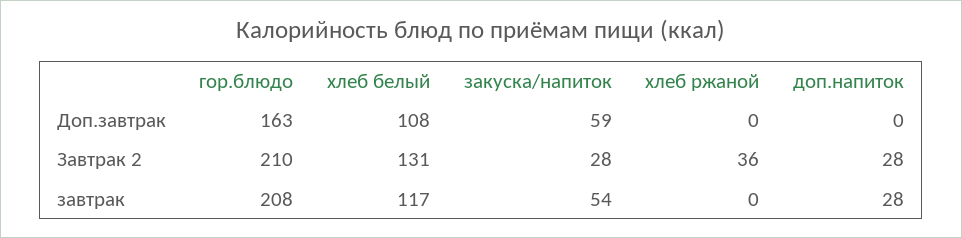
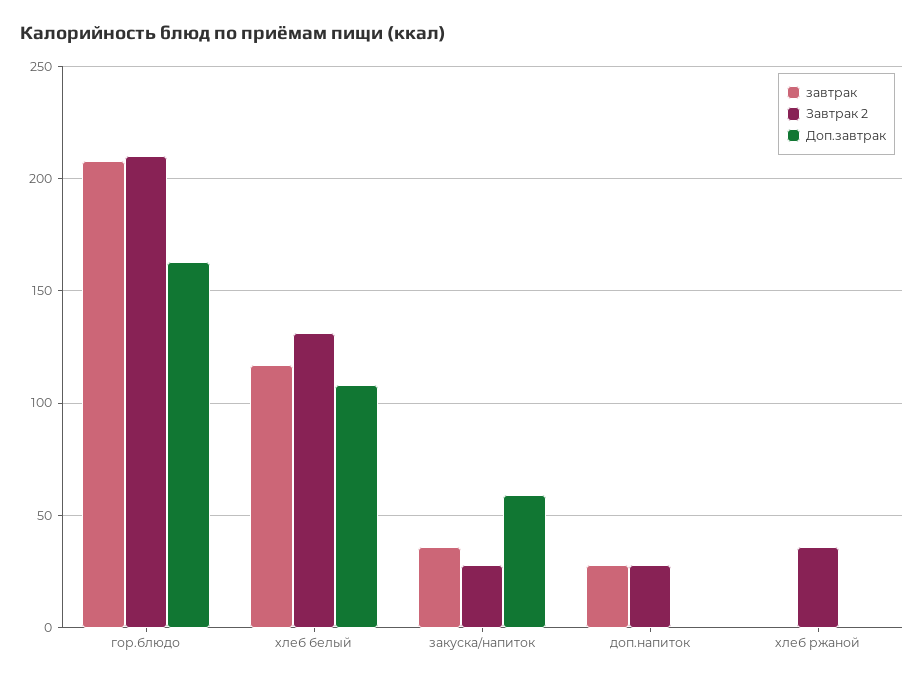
завтрак, закуска/напиток: 54 -> 35

